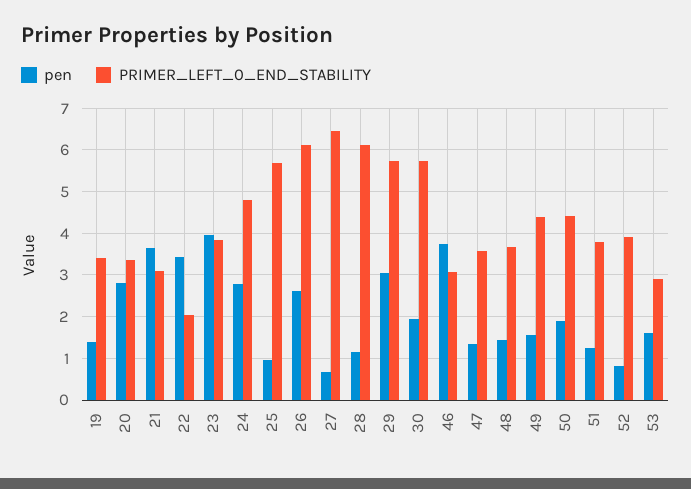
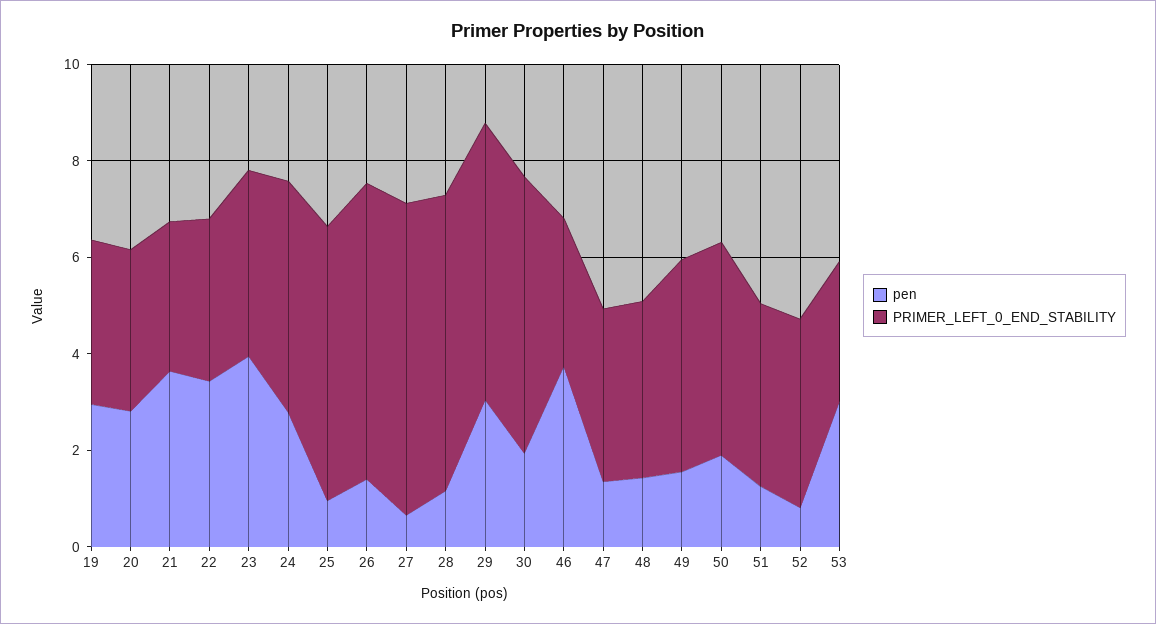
pen, 19: 1.4 -> 3
PRIMER_LEFT_0_END_STABILITY, 22: 2 -> 3.5
pen, 26: 2.6 -> 1.5
pen, 53: 1.6 -> 3

